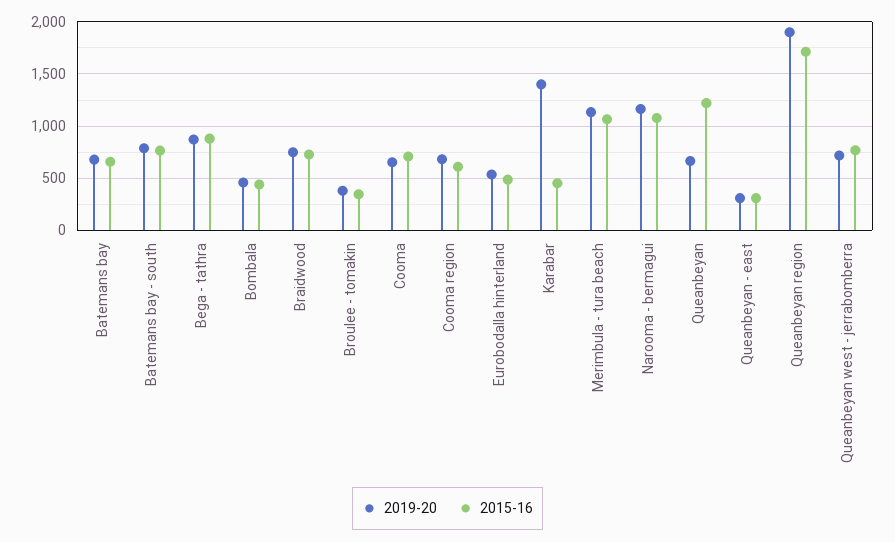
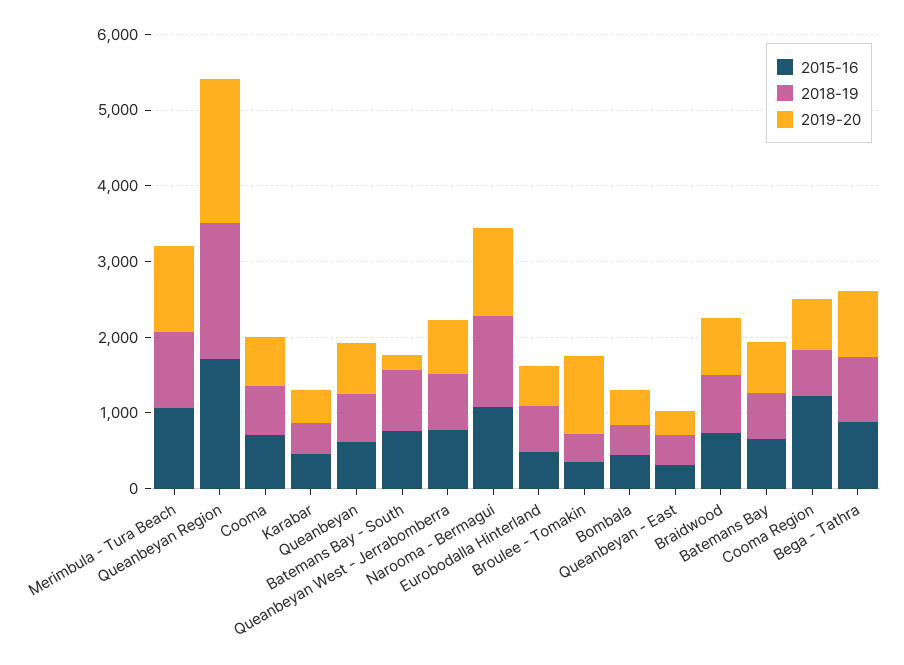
2019-20, Batemans bay - south: 800 -> 200
2019-20, Broulee - tomakin: 400 -> 1000
2015-16, Cooma region: 600 -> 1200
2019-20, Karabar: 1400 -> 400
2015-16, Queanbeyan: 1200 -> 600
2018-19, Merimbula - tura beach: none -> 1000
2018-19, Queanbeyan region: none -> 1800
2018-19, Cooma: none -> 600
2018-19, Karabar: none -> 400
2018-19, Queanbeyan: none -> 600
2018-19, Batemans bay - south: none -> 800
2018-19, Queanbeyan west - jerrabomberra: none -> 800
2018-19, Narooma - bermagui: none -> 1200
2018-19, Eurobodalla hinterland: none -> 600
2018-19, Broulee - tomakin: none -> 400
2018-19, Bombala: none -> 400
2018-19, Queanbeyan - east: none -> 400
2018-19, Braidwood: none -> 800
2018-19, Batemans bay: none -> 600
2018-19, Cooma region: none -> 600
2018-19, Bega - tathra: none -> 800

